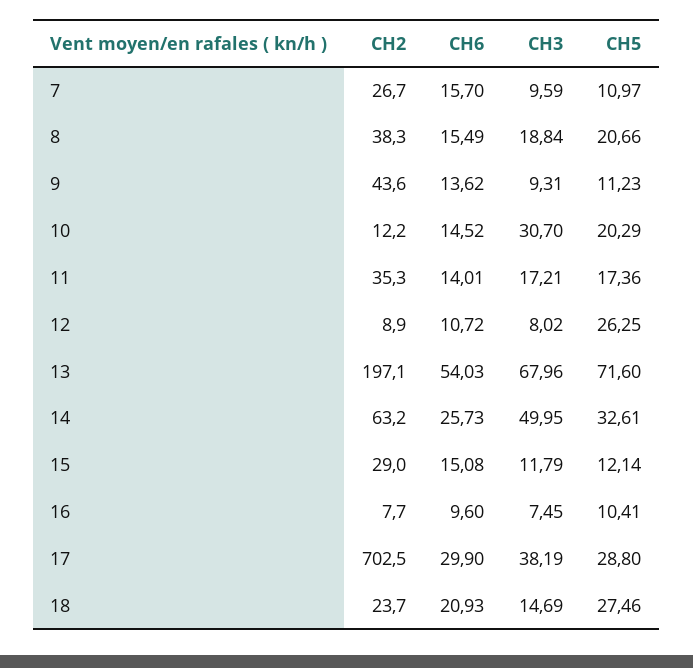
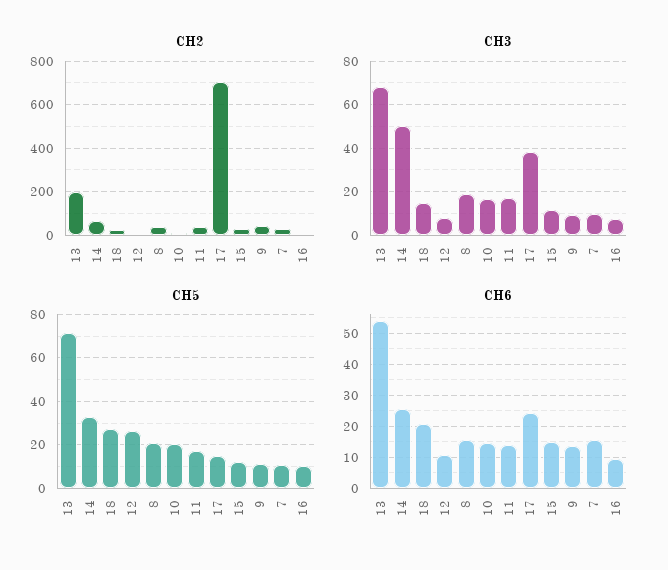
CH3, 10: 30.7 -> 15
CH6, 17: 29.9 -> 24
CH5, 17: 28.8 -> 15

